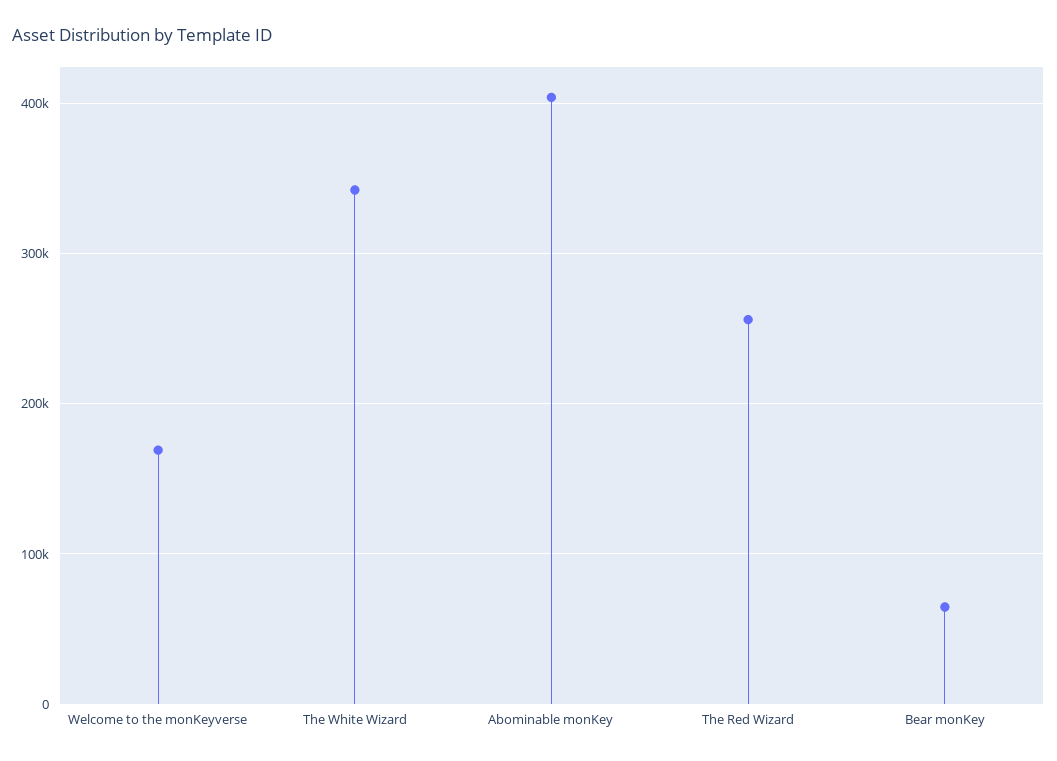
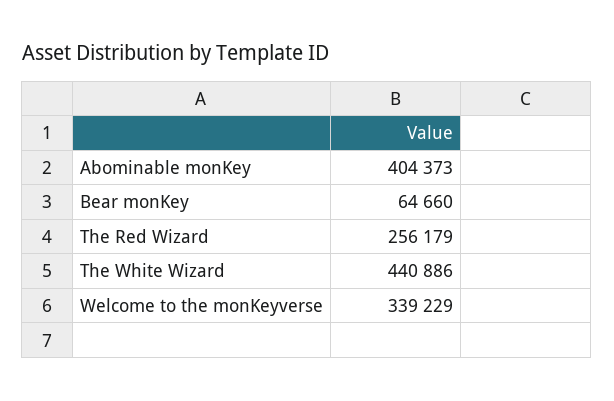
Welcome to the monKeyverse: 170000 -> 339229
The White Wizard: 340000 -> 440886

